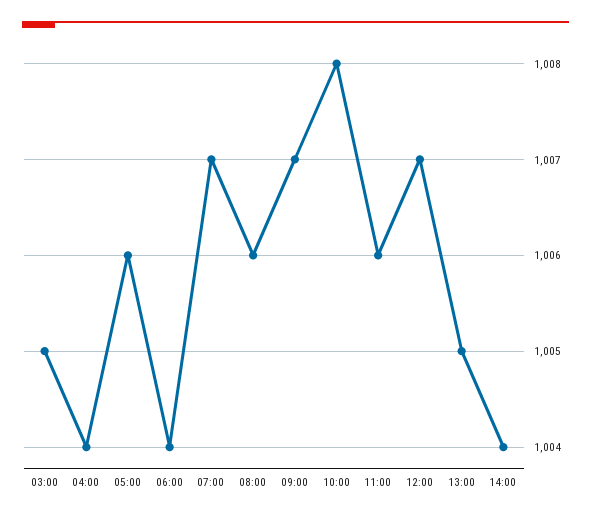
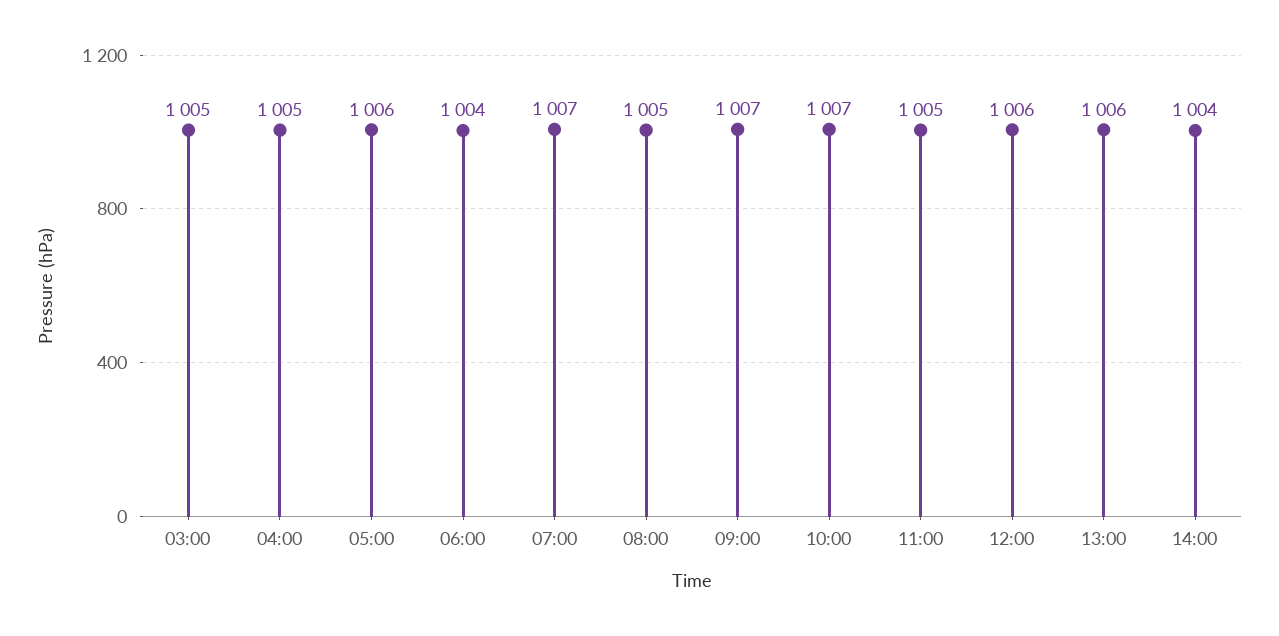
04:00: 1004 -> 1005
08:00: 1006 -> 1005
10:00: 1008 -> 1007
11:00: 1006 -> 1005
12:00: 1007 -> 1006
13:00: 1005 -> 1006

